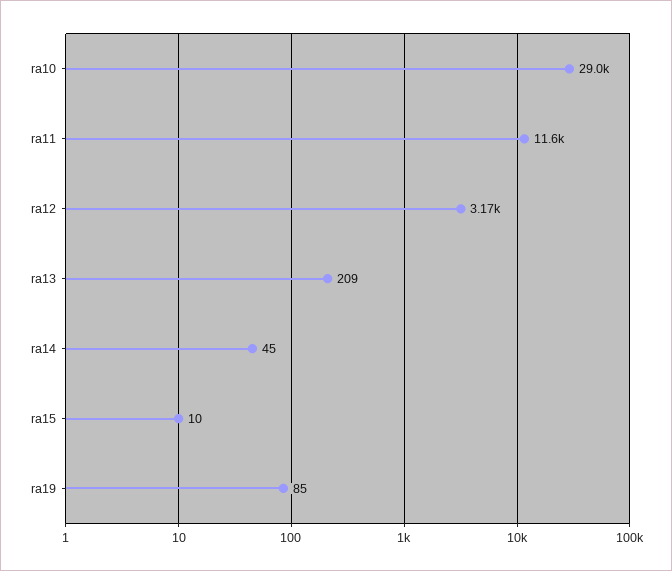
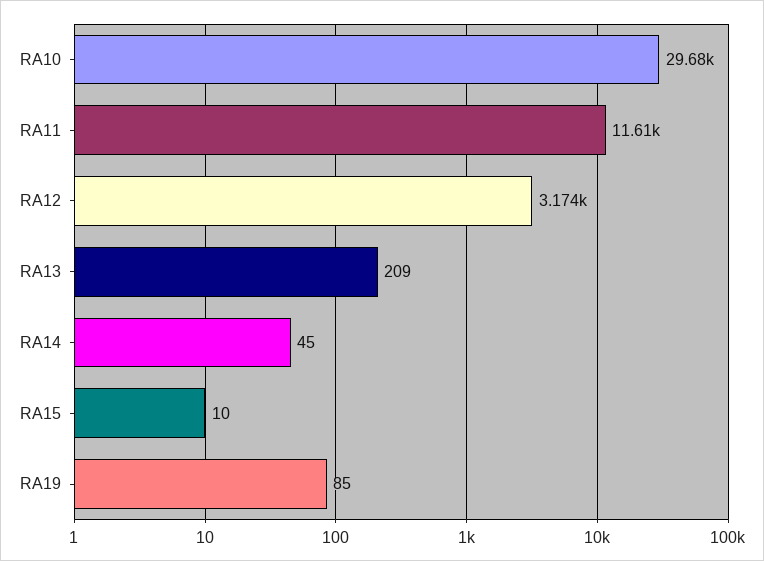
ra10: 29000 -> 29680

